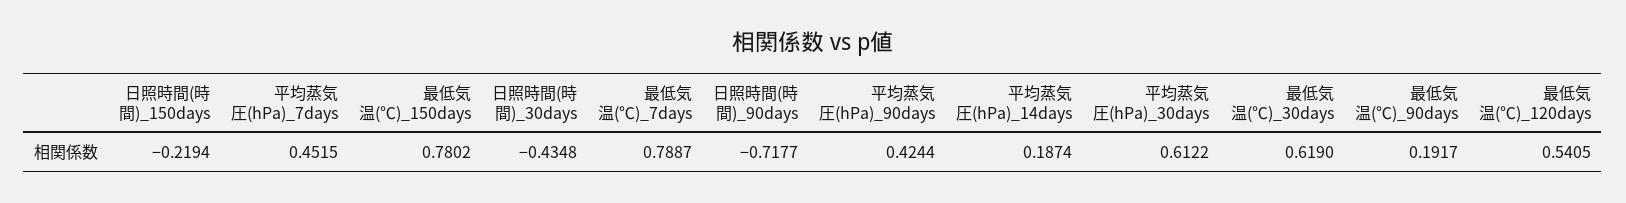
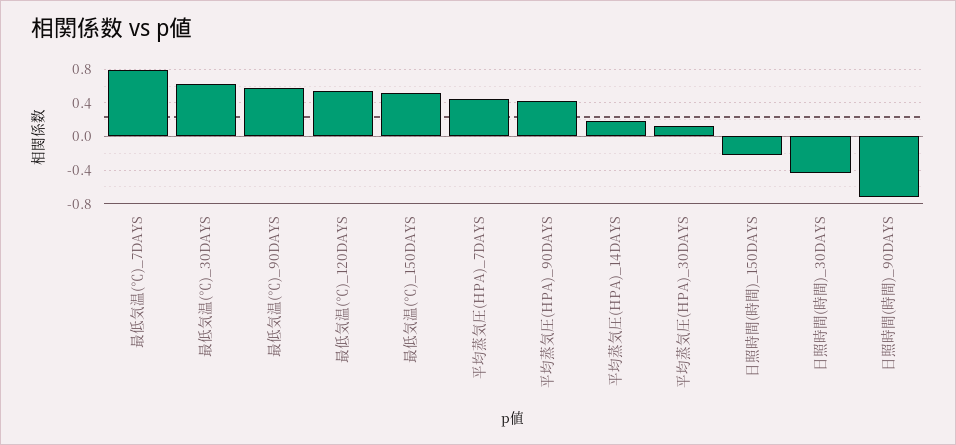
最低気温(℃)_150days: 0.7802 -> 0.5
平均蒸気圧(hPa)_30days: 0.6122 -> 0.1
最低気温(℃)_90days: 0.1917 -> 0.6

